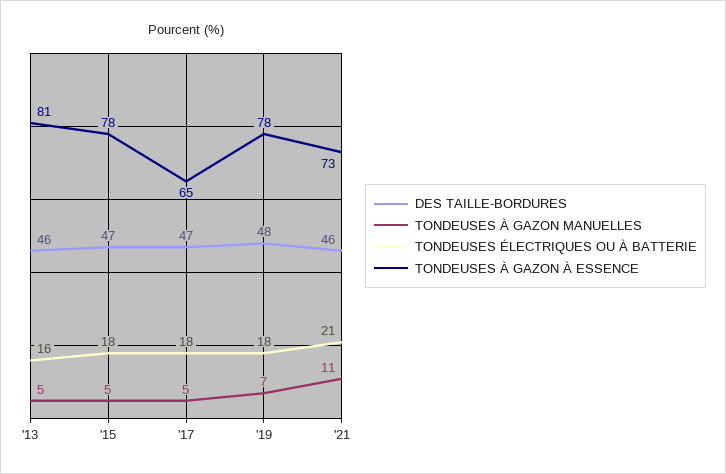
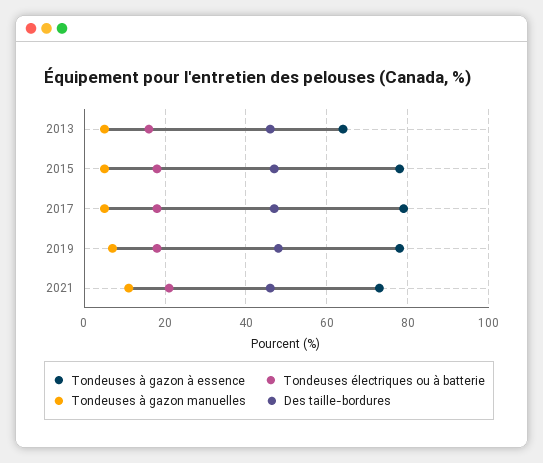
TONDEUSES À GAZON À ESSENCE, '13: 81 -> 65
TONDEUSES À GAZON À ESSENCE, '17: 65 -> 80

